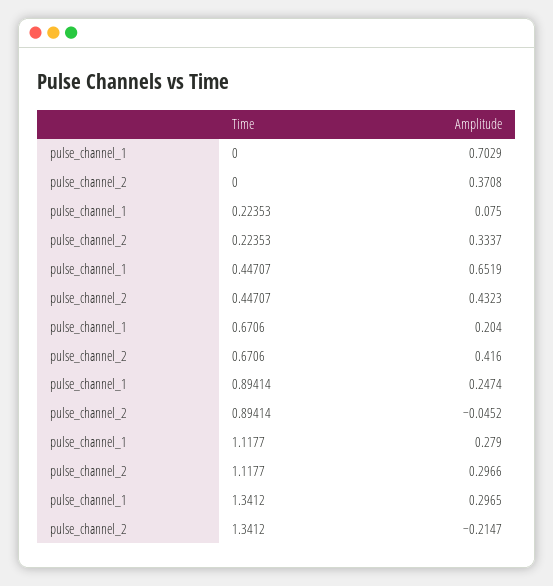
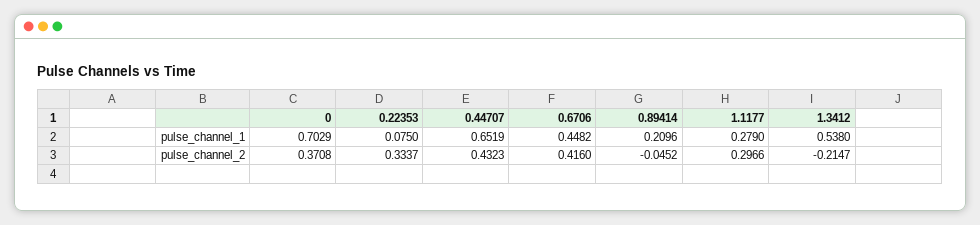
pulse_channel_1, 0.6706: 0.204 -> 0.4482
pulse_channel_1, 0.89414: 0.2474 -> 0.2096
pulse_channel_1, 1.3412: 0.2965 -> 0.538

